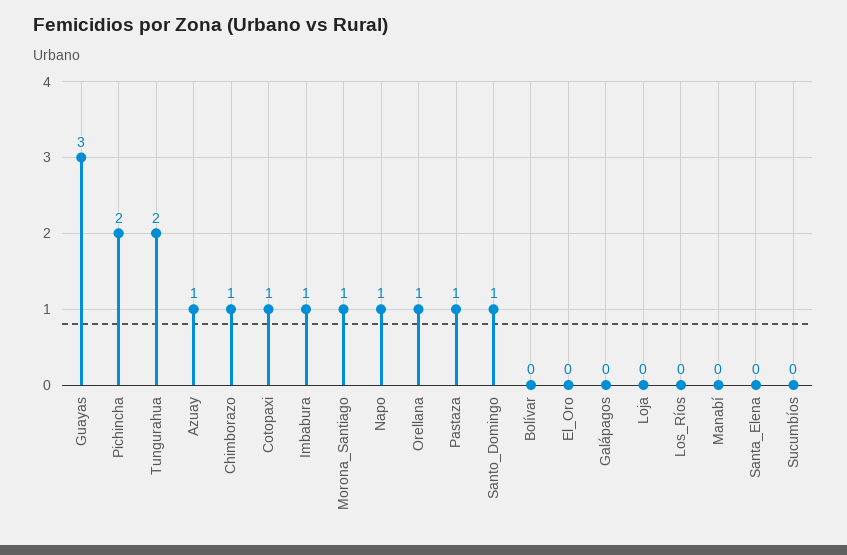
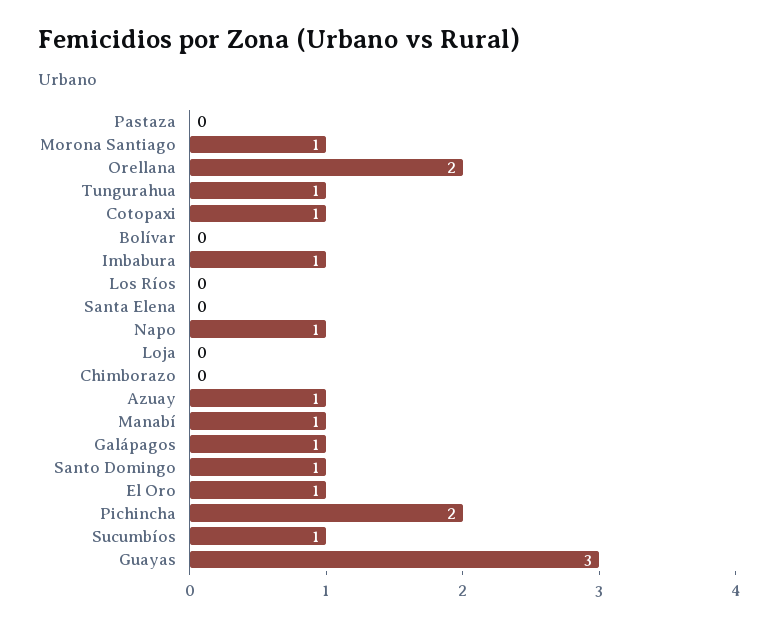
Tungurahua: 2 -> 1
Chimborazo: 1 -> 0
Orellana: 1 -> 2
Pastaza: 1 -> 0
El_Oro: 0 -> 1
Galápagos: 0 -> 1
Manabí: 0 -> 1
Sucumbíos: 0 -> 1

